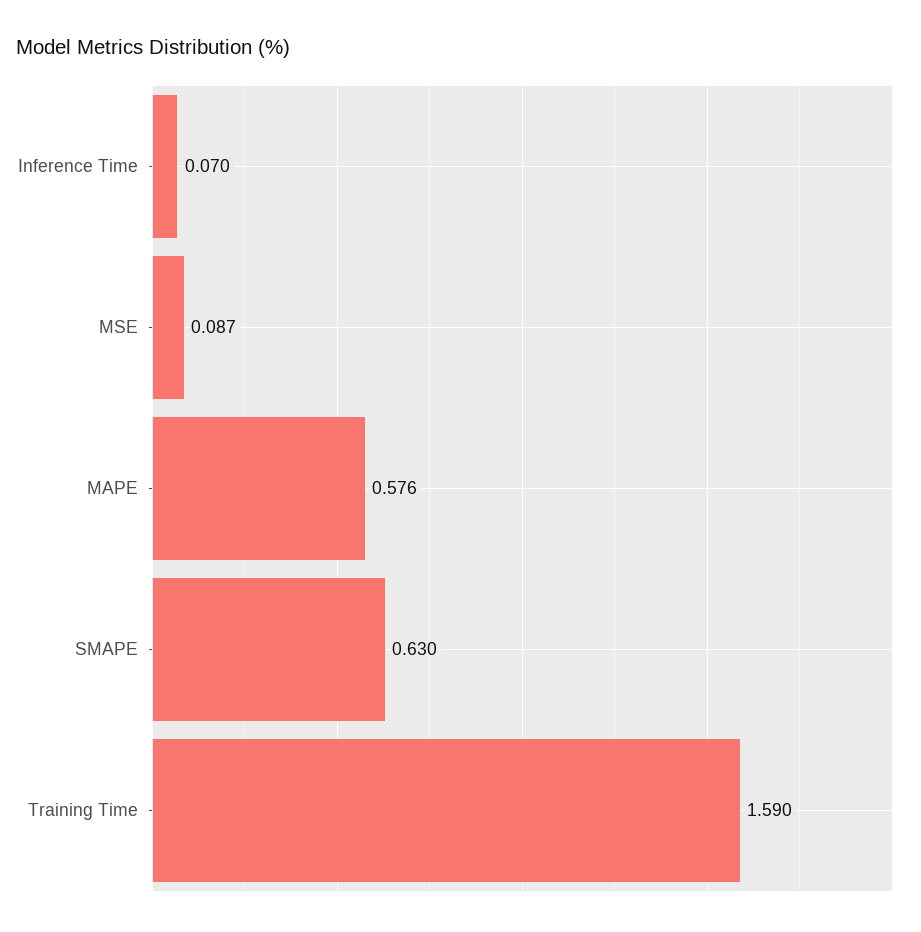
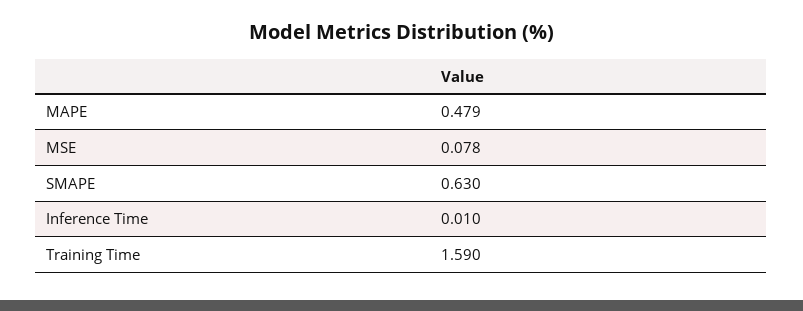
Inference Time: 0.07 -> 0.01
MSE: 0.087 -> 0.078
MAPE: 0.576 -> 0.479

